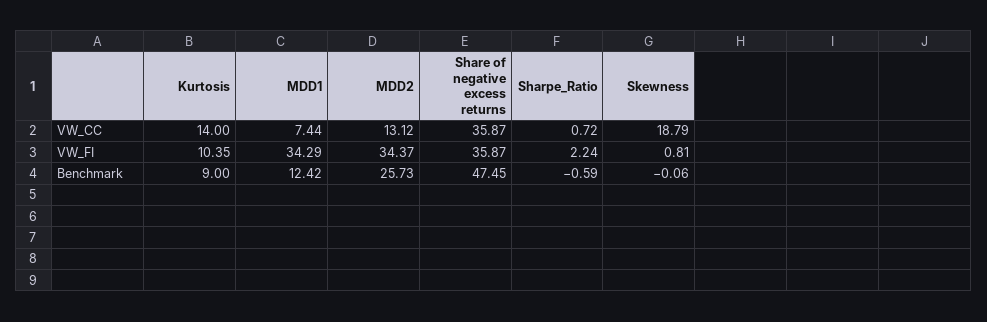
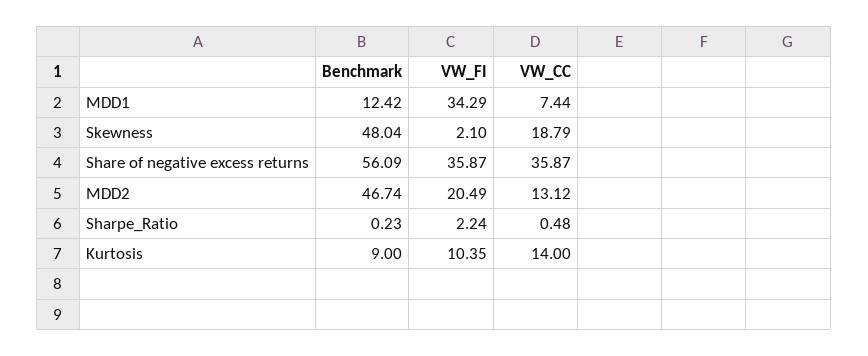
Sharpe_Ratio, VW_CC: 0.72 -> 0.48
MDD2, VW_FI: 34.37 -> 20.49
Skewness, VW_FI: 0.81 -> 2.1
MDD2, Benchmark: 25.73 -> 46.74
Share of negative excess returns, Benchmark: 47.45 -> 56.09
Sharpe_Ratio, Benchmark: -0.59 -> 0.23
Skewness, Benchmark: -0.06 -> 48.04

